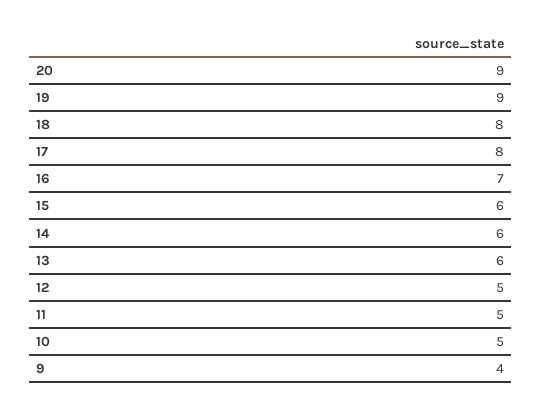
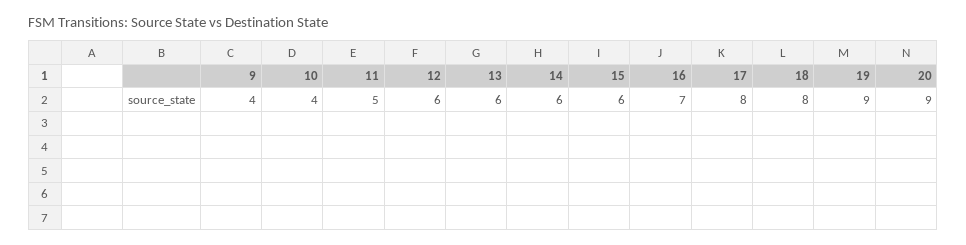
12: 5 -> 6
10: 5 -> 4

